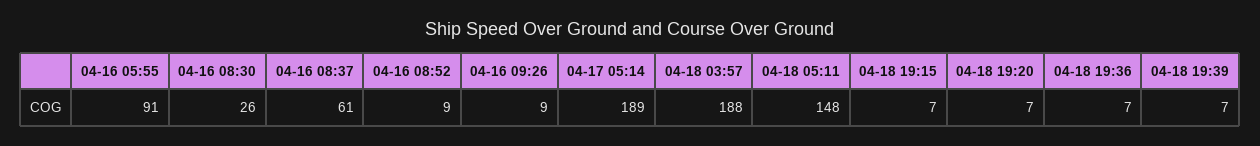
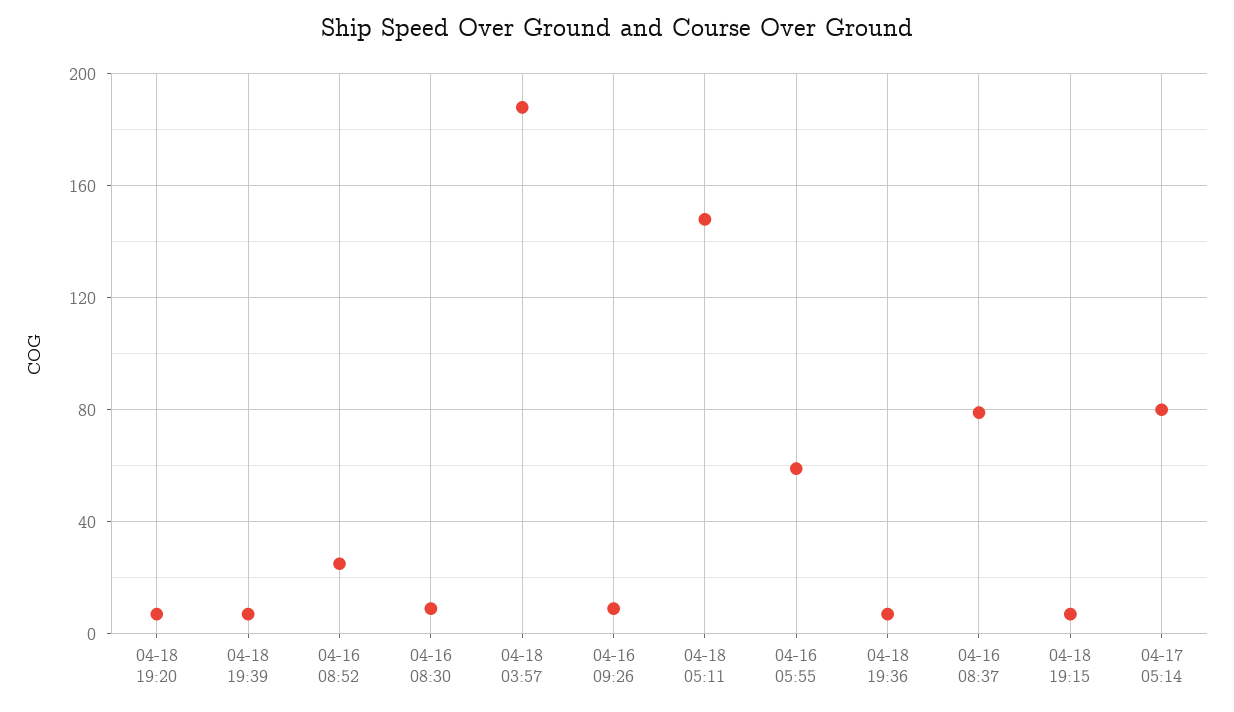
04-16 05:55: 91 -> 60
04-16 08:30: 26 -> 10
04-16 08:37: 61 -> 80
04-16 08:52: 9 -> 25
04-17 05:14: 189 -> 80

